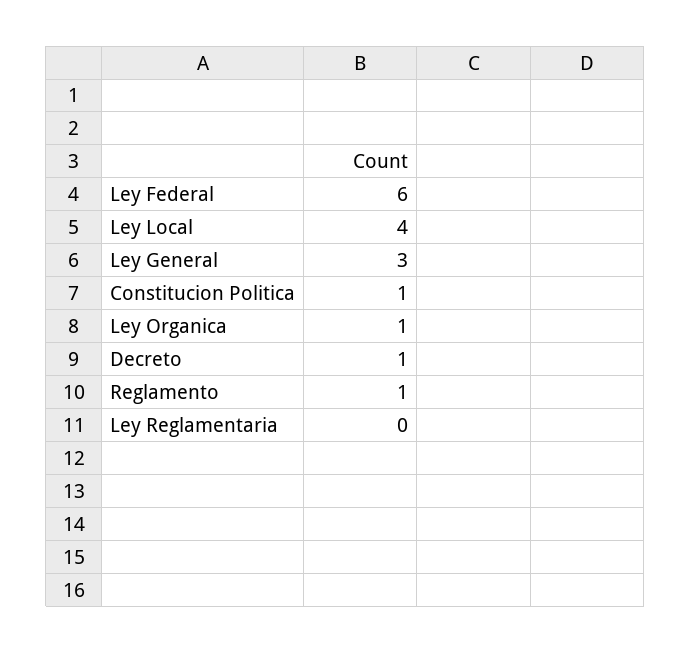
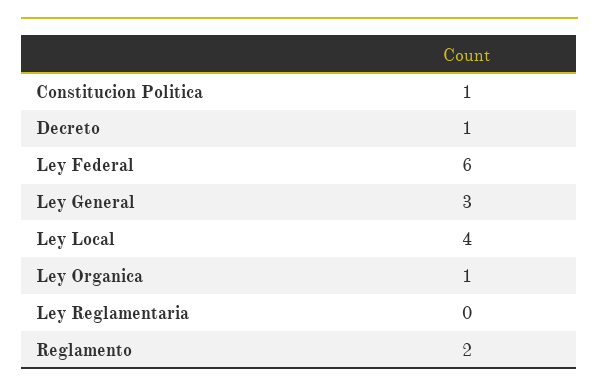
Reglamento: 1 -> 2

